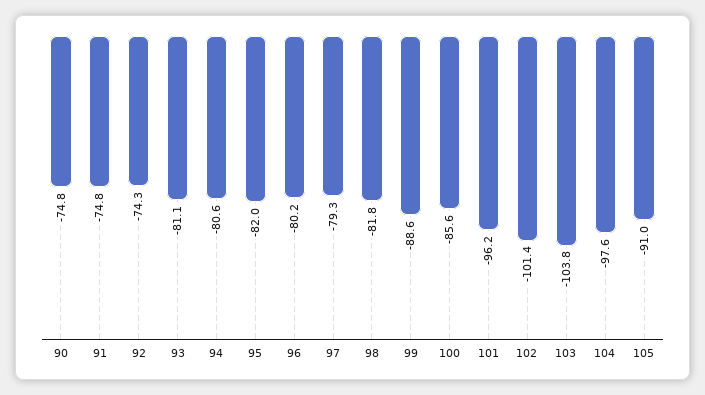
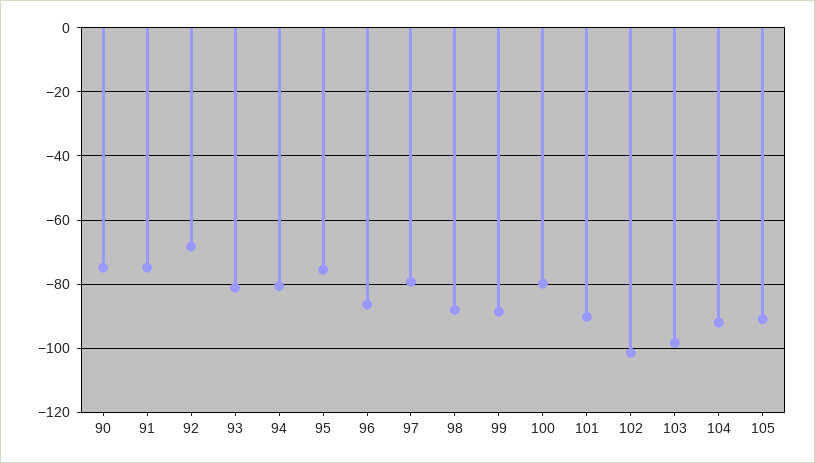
92: -74.3 -> -68
95: -82 -> -76
96: -80.2 -> -86
98: -81.8 -> -88
100: -85.6 -> -80
101: -96.2 -> -90
103: -103.8 -> -98
104: -97.6 -> -92

